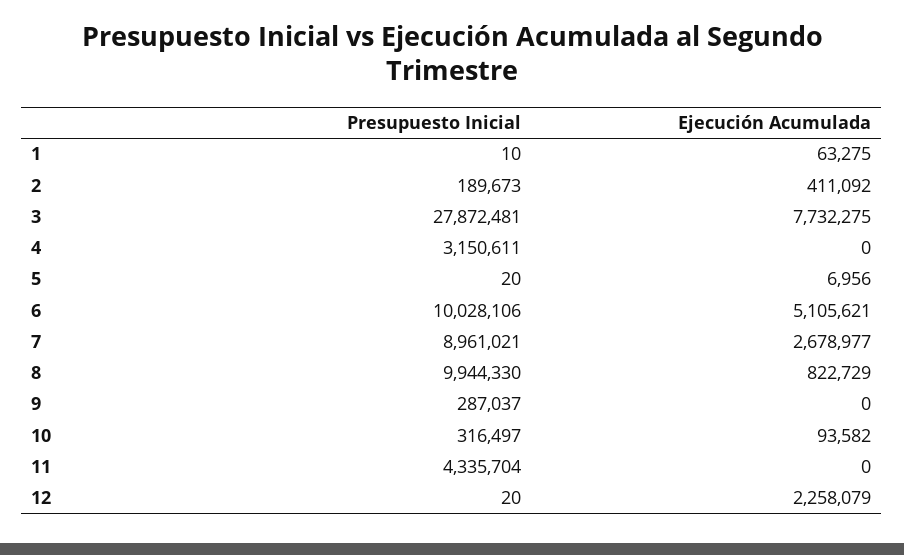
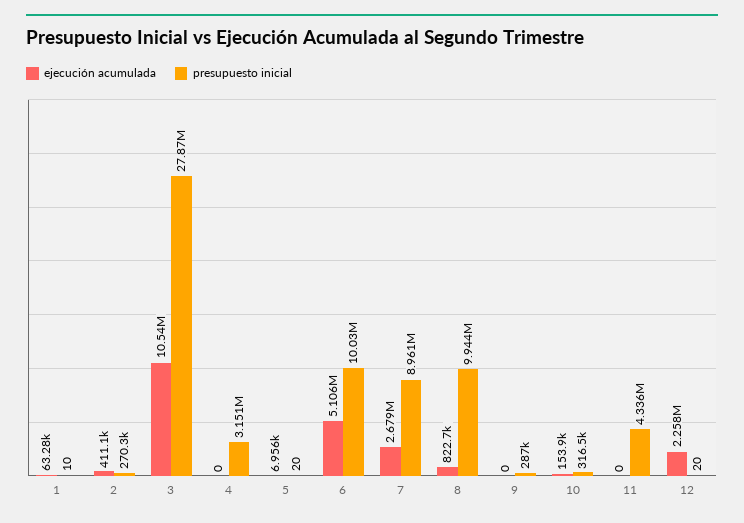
Presupuesto Inicial, 2: 189673 -> 270300
Ejecución Acumulada, 3: 7732275 -> 10540000
Ejecución Acumulada, 10: 93582 -> 153900

